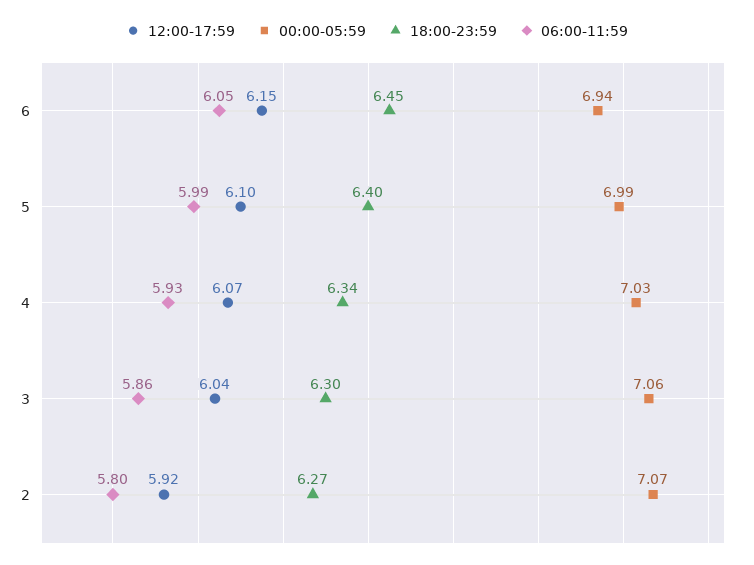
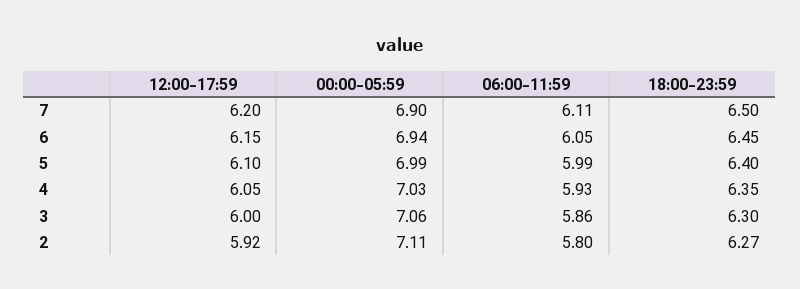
12:00-17:59, 4: 6.07 -> 6.05
18:00-23:59, 4: 6.34 -> 6.35
12:00-17:59, 3: 6.04 -> 6
00:00-05:59, 2: 7.07 -> 7.11
12:00-17:59, 7: none -> 6.2
00:00-05:59, 7: none -> 6.9
06:00-11:59, 7: none -> 6.11
18:00-23:59, 7: none -> 6.5

